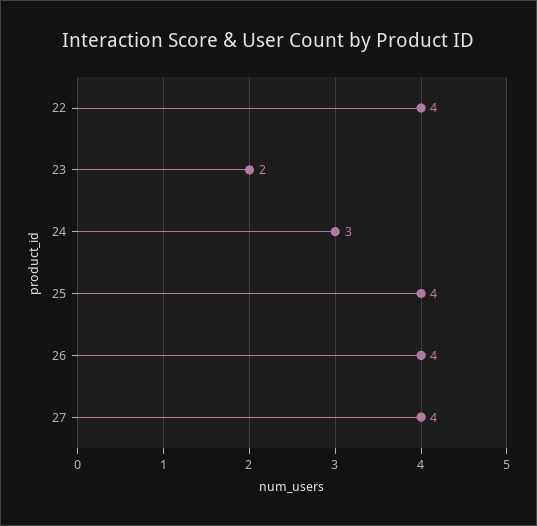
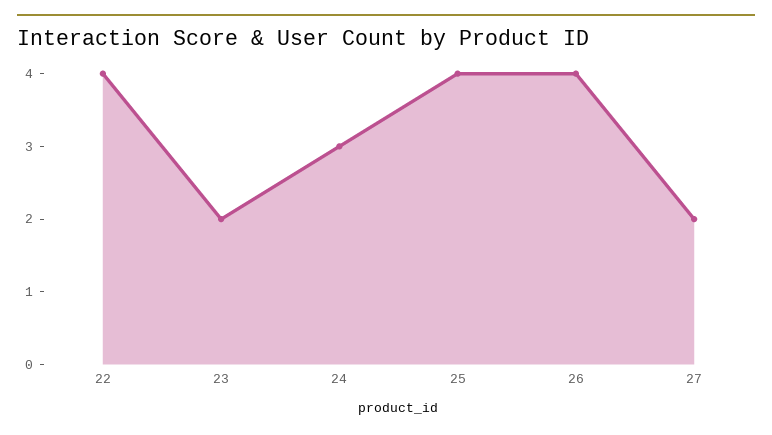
27: 4 -> 2

